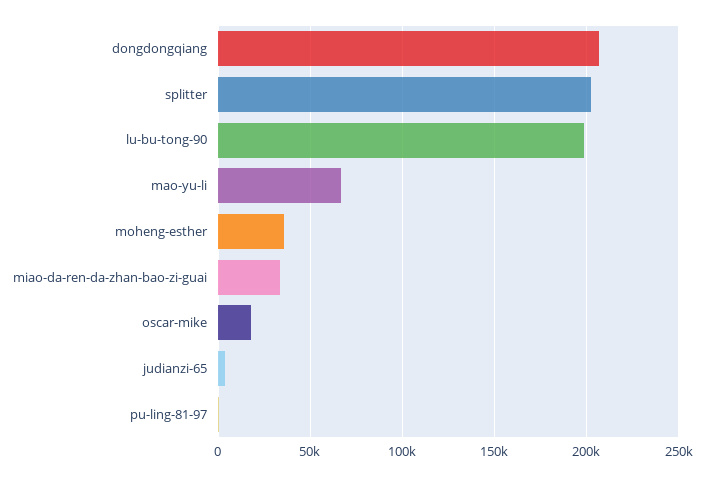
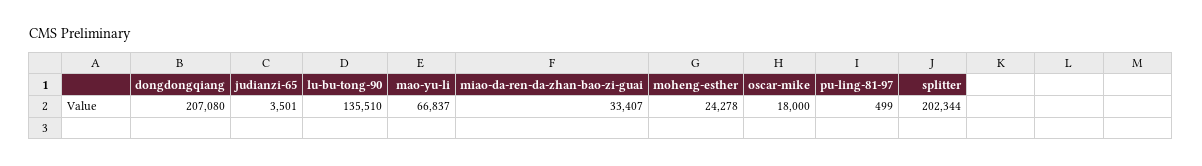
lu-bu-tong-90: 200000 -> 135510
moheng-esther: 35000 -> 24278

